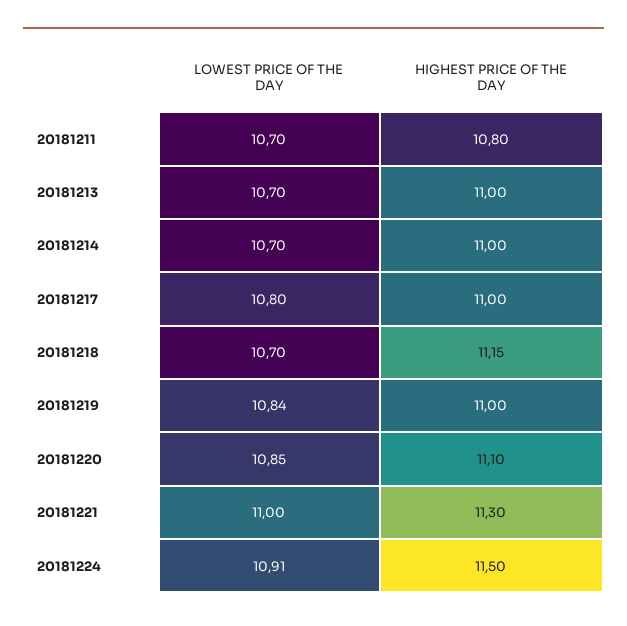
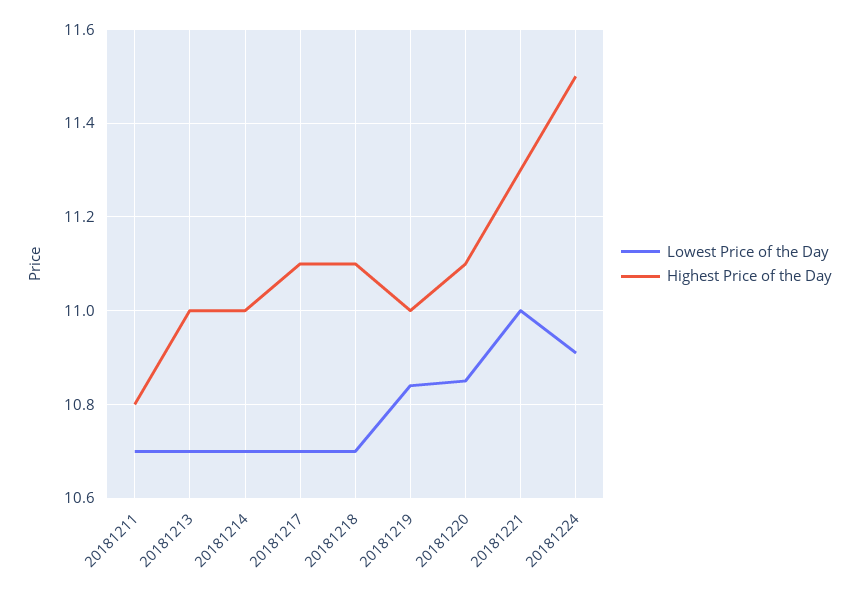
LOWEST PRICE OF THE DAY, 20181217: 10.8 -> 10.7
HIGHEST PRICE OF THE DAY, 20181217: 11 -> 11.1
HIGHEST PRICE OF THE DAY, 20181218: 11.15 -> 11.1

